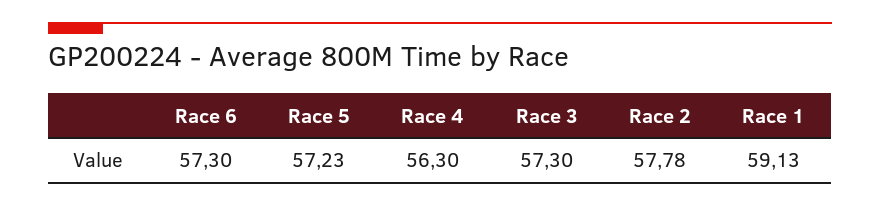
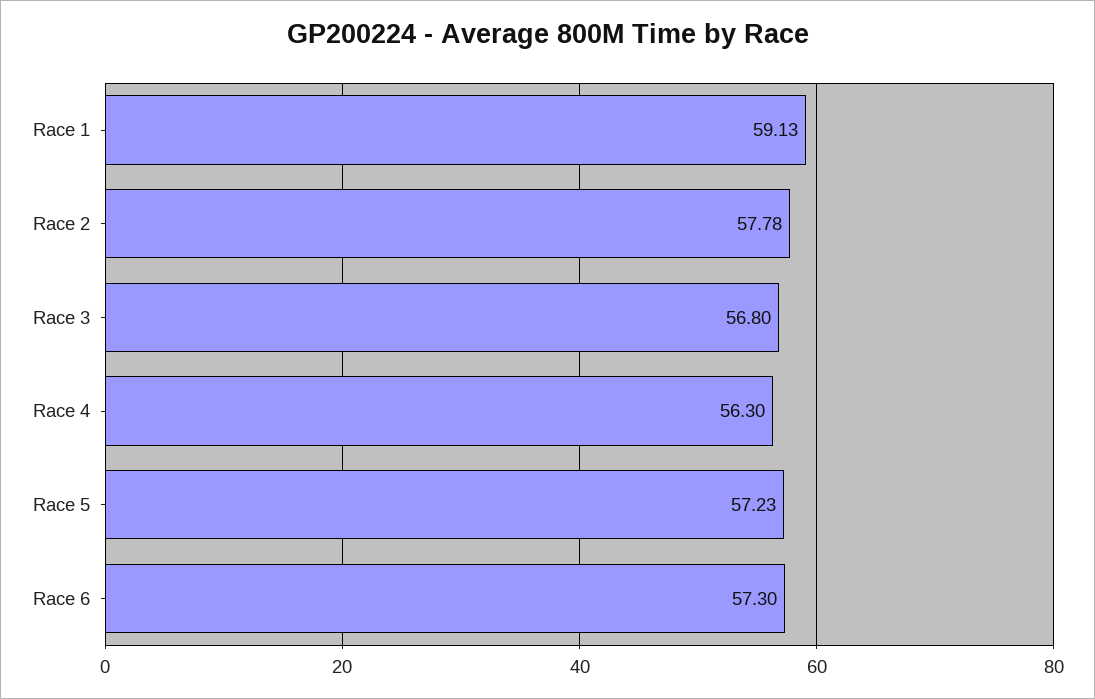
Race 3: 57.3 -> 56.8

